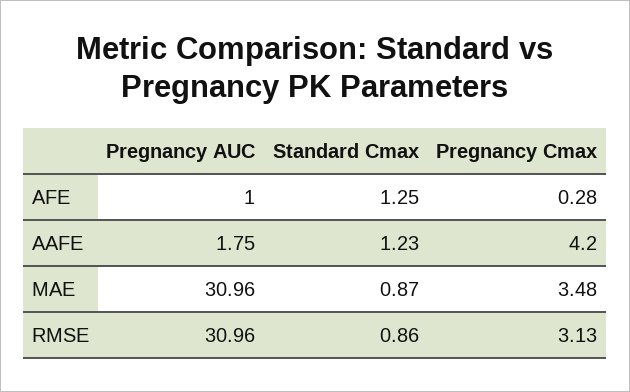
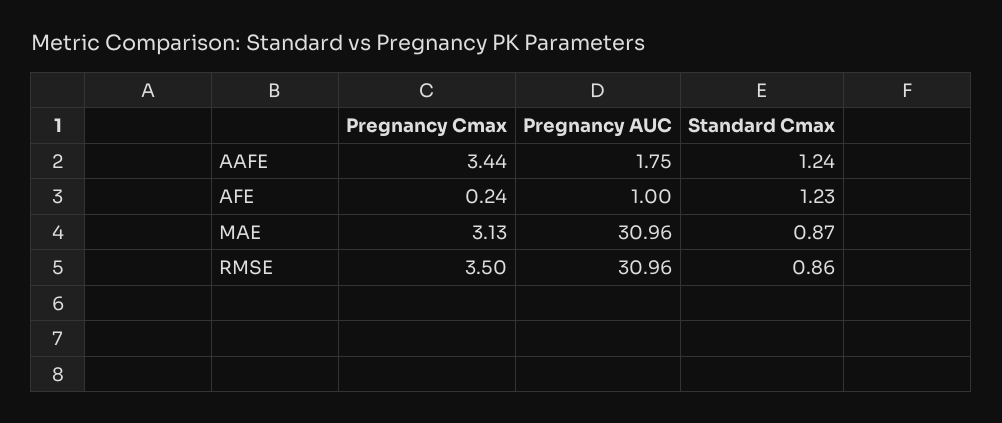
Standard Cmax, AFE: 1.25 -> 1.23
Pregnancy Cmax, AFE: 0.28 -> 0.24
Standard Cmax, AAFE: 1.23 -> 1.24
Pregnancy Cmax, AAFE: 4.2 -> 3.44
Pregnancy Cmax, MAE: 3.48 -> 3.13
Pregnancy Cmax, RMSE: 3.13 -> 3.5

